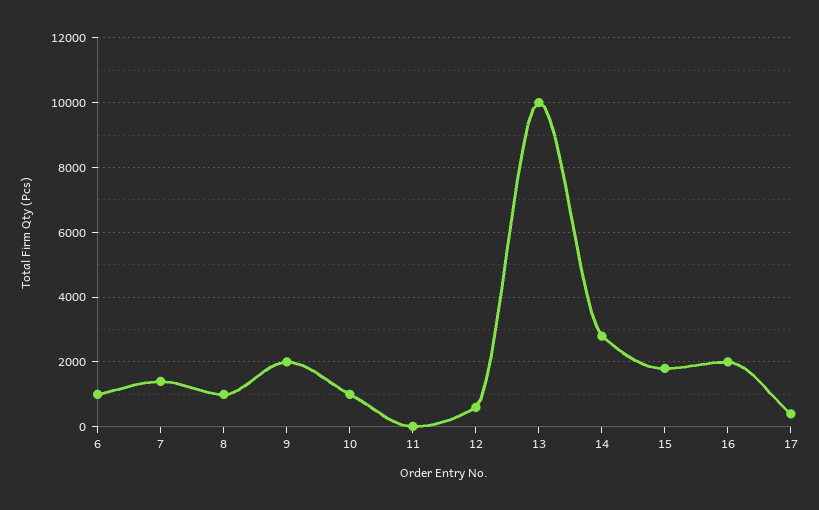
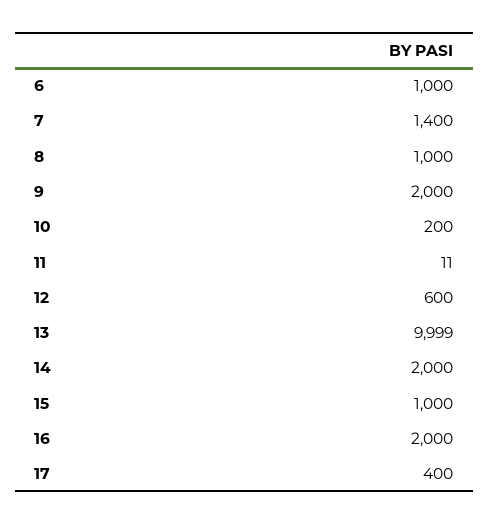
10: 1000 -> 200
14: 2800 -> 2000
15: 1800 -> 1000

